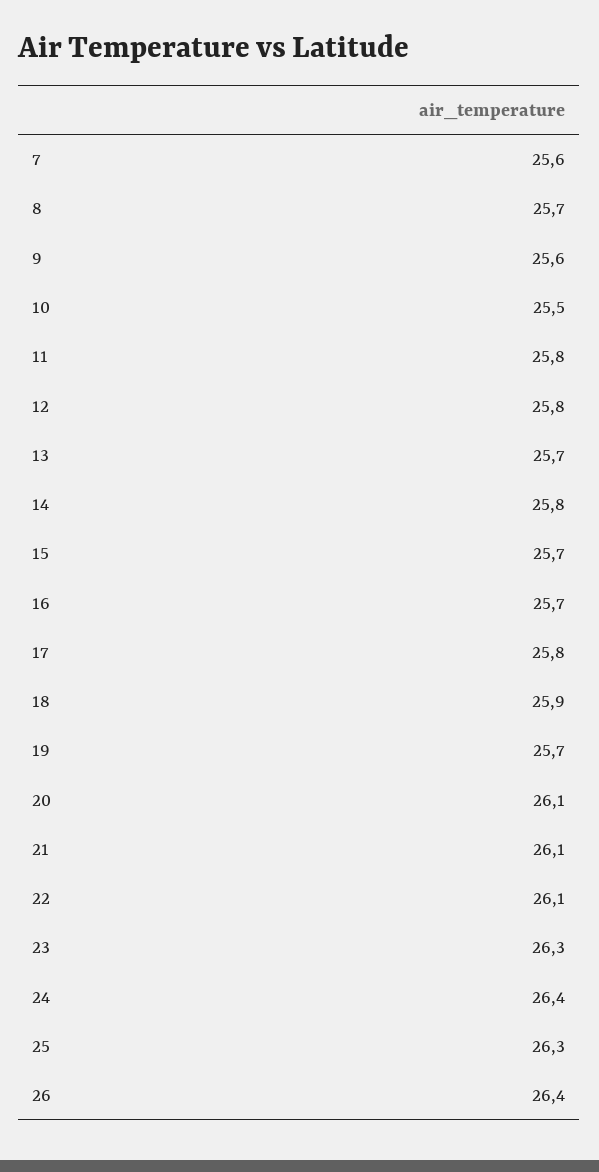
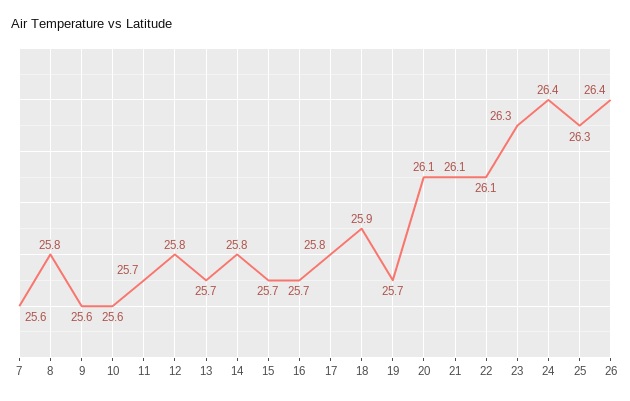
8: 25.7 -> 25.8
10: 25.5 -> 25.6
11: 25.8 -> 25.7

